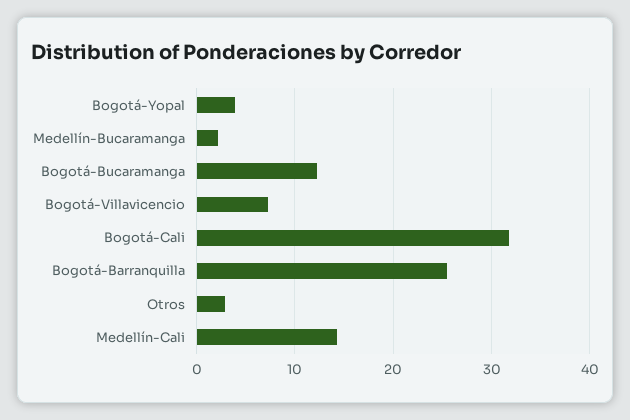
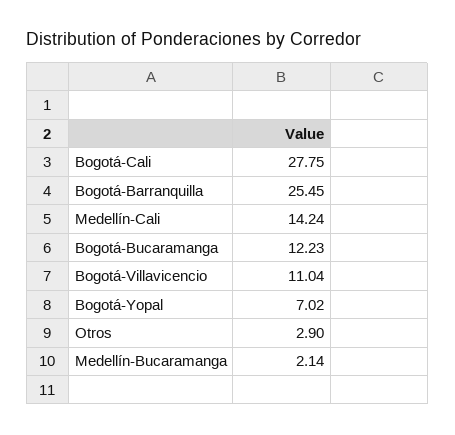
Bogotá-Yopal: 4 -> 7.02
Bogotá-Villavicencio: 7 -> 11.04
Bogotá-Cali: 32 -> 27.75

